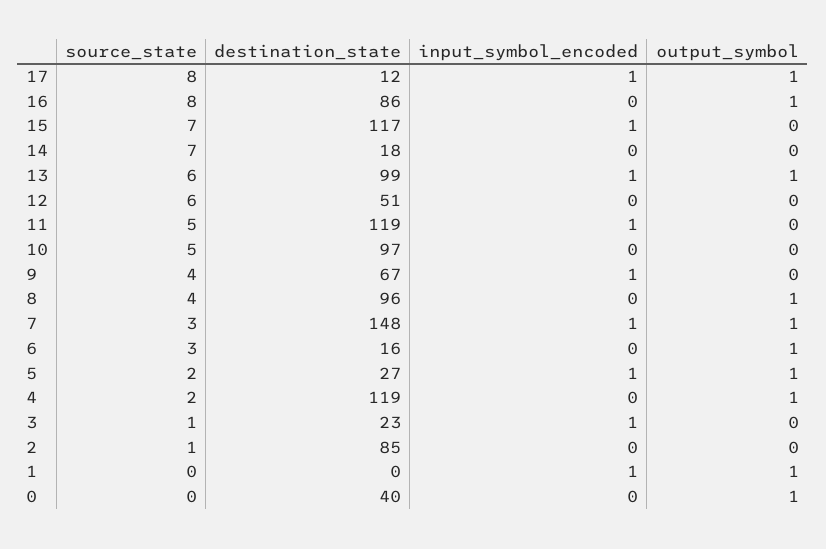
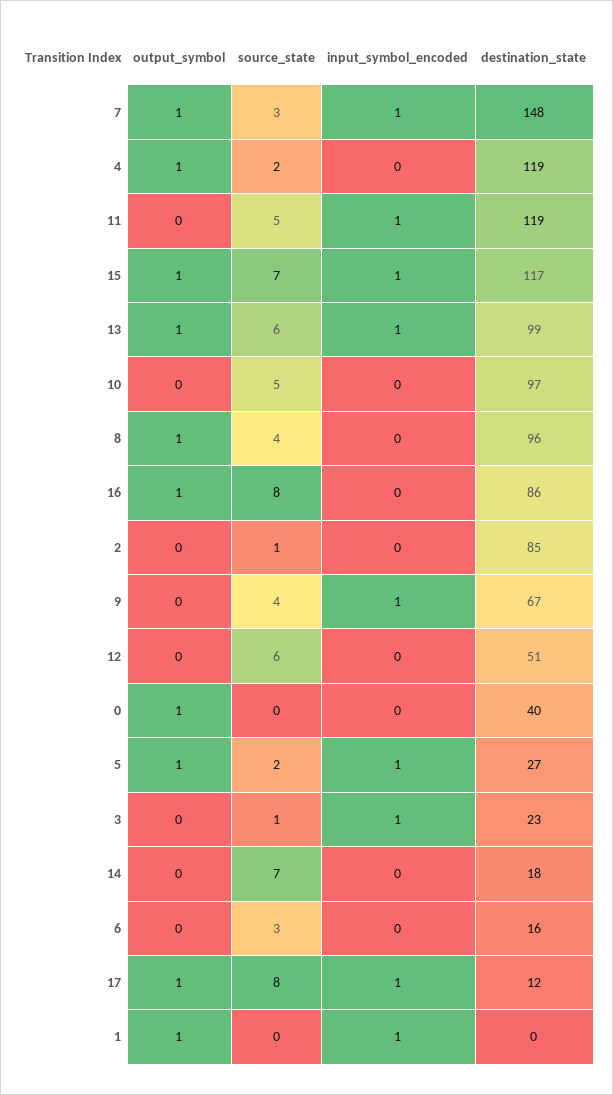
output_symbol, 15: 0 -> 1
output_symbol, 6: 1 -> 0

